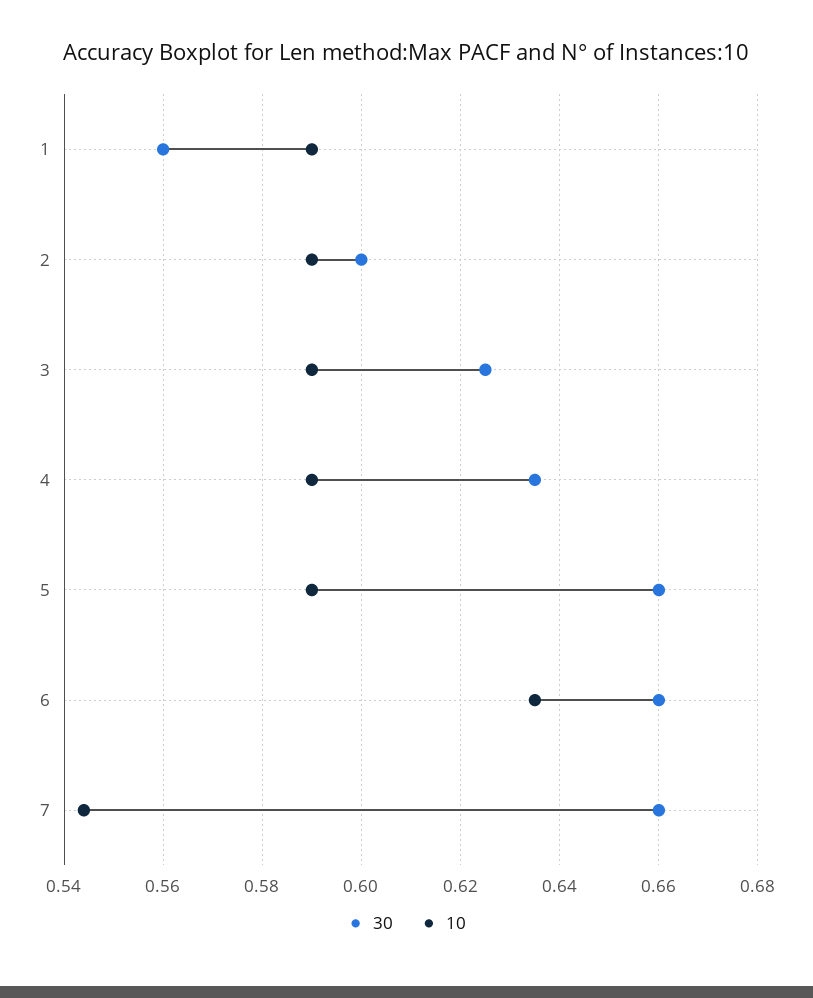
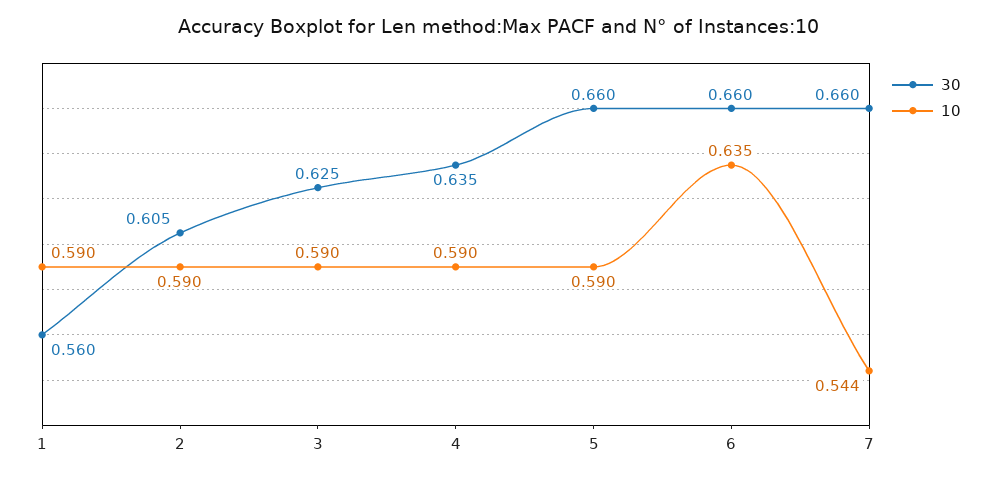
30, 2: 0.6 -> 0.605

